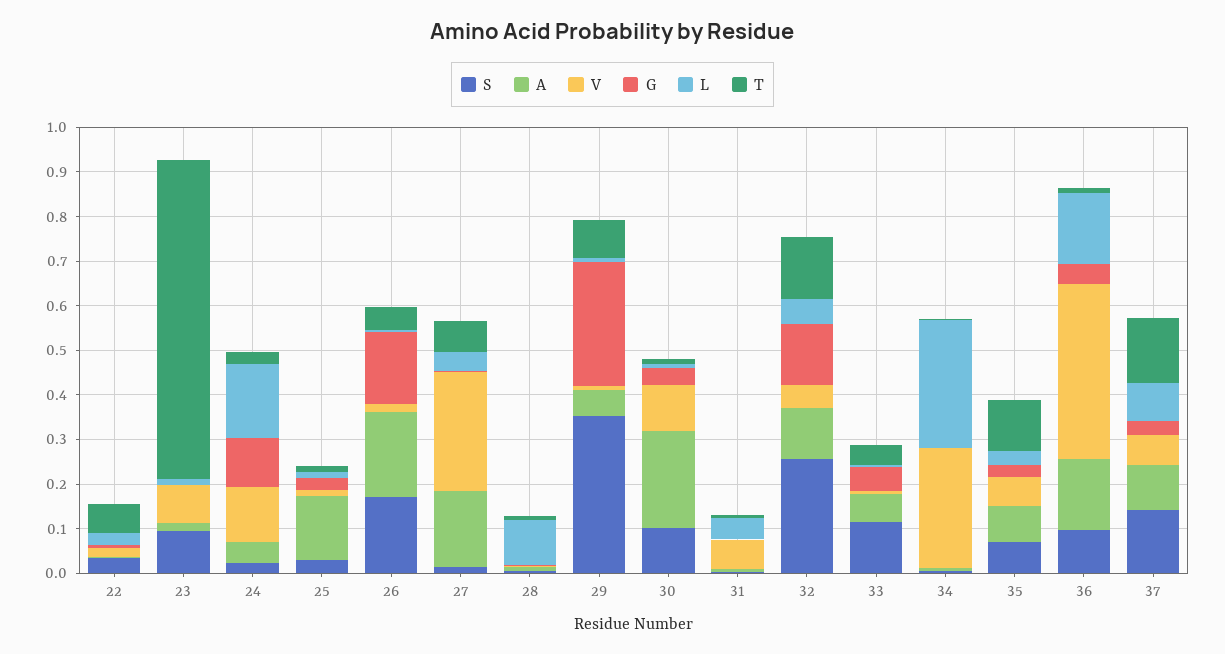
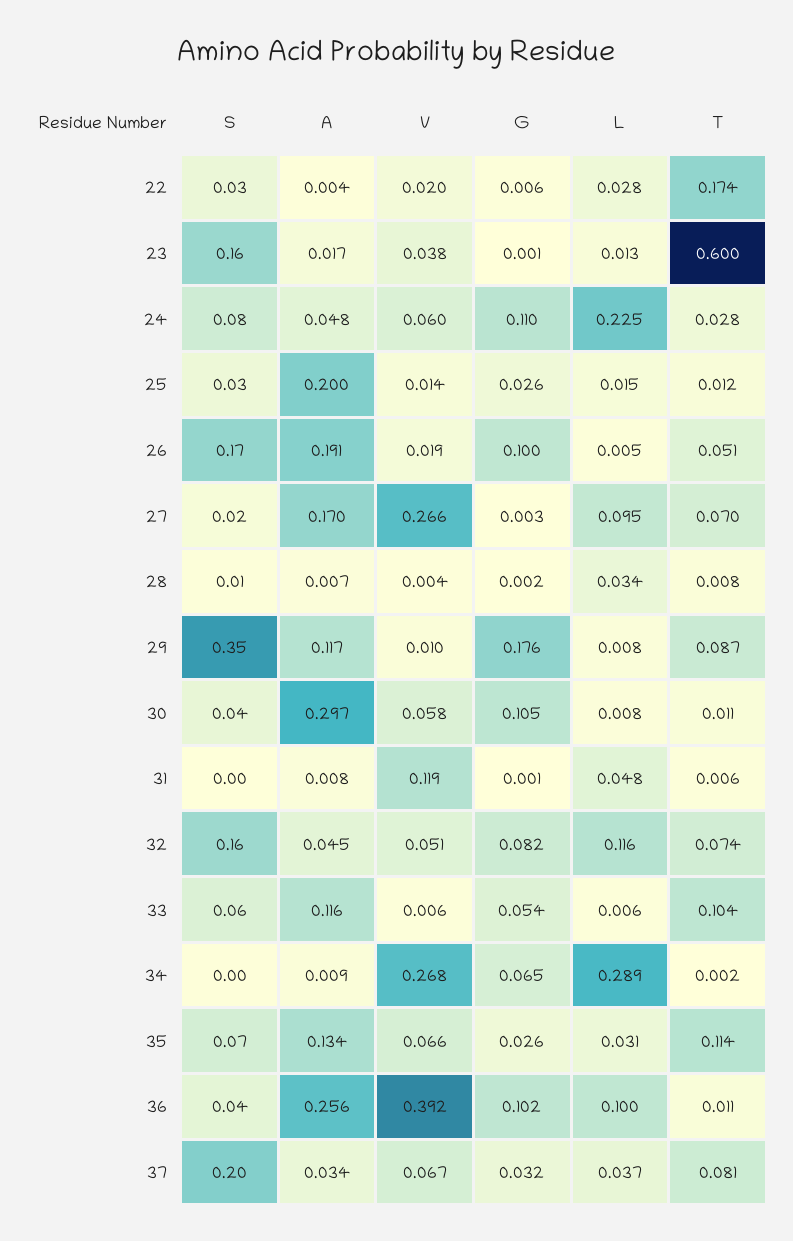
T, 22: 0.06 -> 0.174
S, 23: 0.1 -> 0.16
V, 23: 0.08 -> 0.038
T, 23: 0.72 -> 0.6
S, 24: 0.02 -> 0.08
V, 24: 0.12 -> 0.06
L, 24: 0.16 -> 0.225
A, 25: 0.14 -> 0.2
G, 26: 0.16 -> 0.1
L, 27: 0.04 -> 0.095
L, 28: 0.1 -> 0.034
A, 29: 0.06 -> 0.117
G, 29: 0.28 -> 0.176
S, 30: 0.1 -> 0.04
A, 30: 0.22 -> 0.297
V, 30: 0.1 -> 0.058
G, 30: 0.04 -> 0.105
V, 31: 0.06 -> 0.119
S, 32: 0.26 -> 0.16
A, 32: 0.12 -> 0.045
G, 32: 0.14 -> 0.082
L, 32: 0.06 -> 0.116
T, 32: 0.14 -> 0.074
S, 33: 0.12 -> 0.06
A, 33: 0.06 -> 0.116
T, 33: 0.04 -> 0.104
G, 34: 0 -> 0.065
A, 35: 0.08 -> 0.134
S, 36: 0.1 -> 0.04
A, 36: 0.16 -> 0.256
G, 36: 0.04 -> 0.102
L, 36: 0.16 -> 0.1
S, 37: 0.14 -> 0.2
A, 37: 0.1 -> 0.034
L, 37: 0.08 -> 0.037
T, 37: 0.14 -> 0.081

